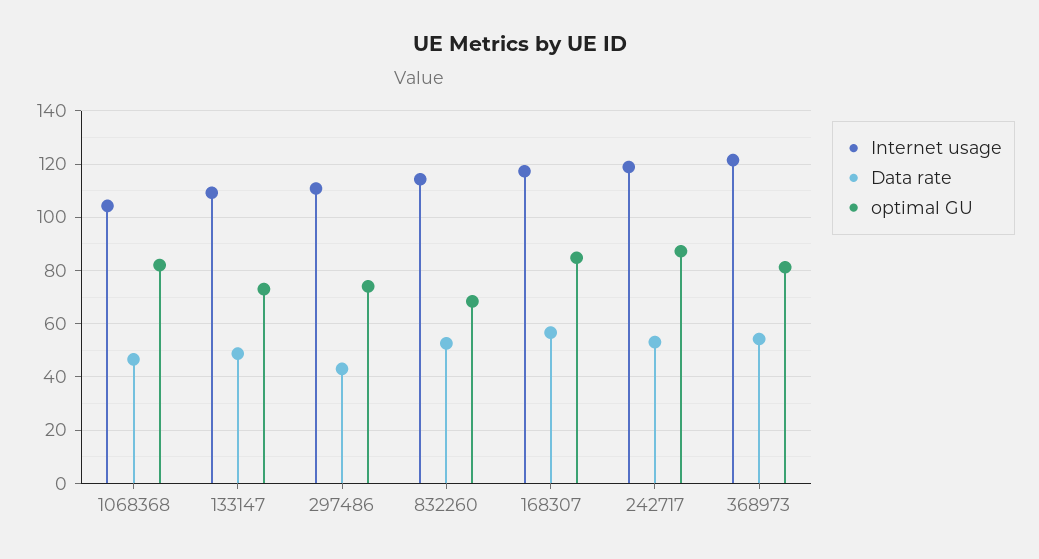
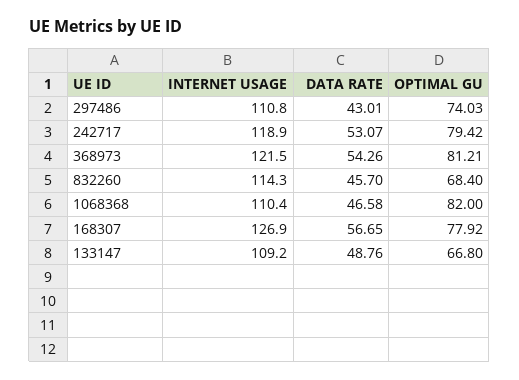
Internet usage, 1068368: 105 -> 110.4
optimal GU, 133147: 72.5 -> 66.8
Data rate, 832260: 52.5 -> 45.7
Internet usage, 168307: 117.5 -> 126.9
optimal GU, 168307: 85 -> 77.92
optimal GU, 242717: 87.5 -> 79.42

